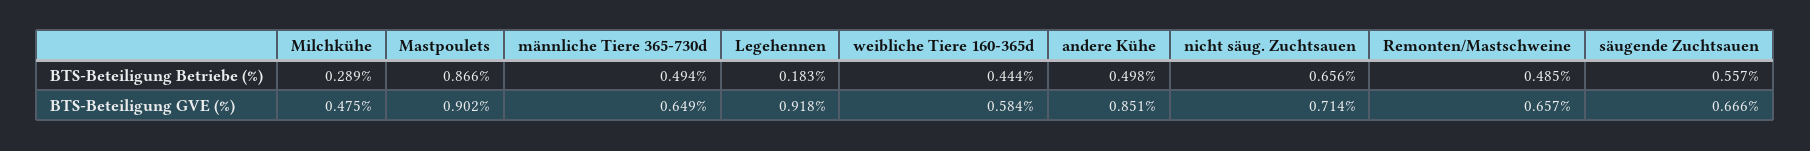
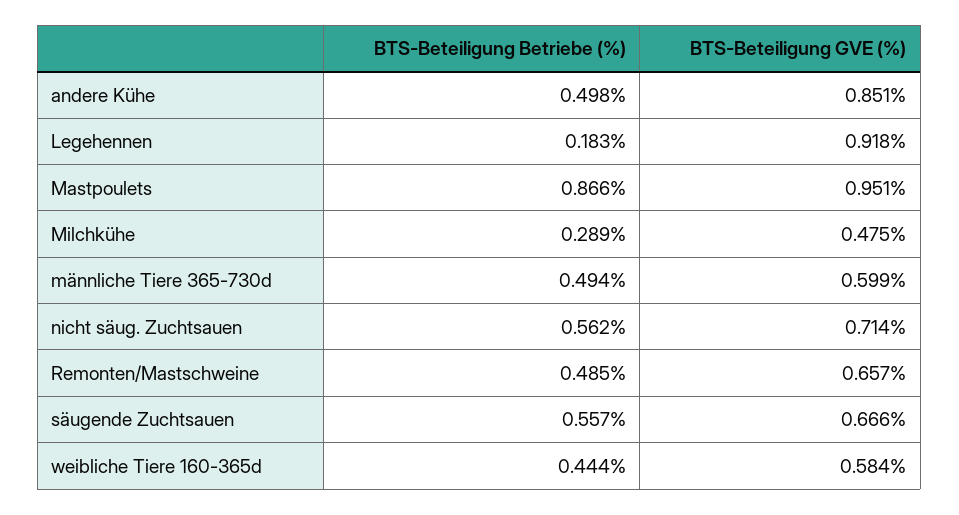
nicht säug. Zuchtsauen, BTS-Beteiligung Betriebe (%): 0.656 -> 0.562
Mastpoulets, BTS-Beteiligung GVE (%): 0.902 -> 0.951
männliche Tiere 365-730d, BTS-Beteiligung GVE (%): 0.649 -> 0.599

